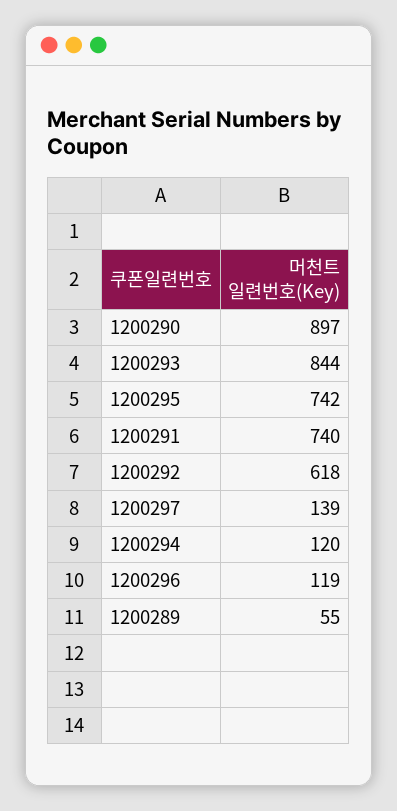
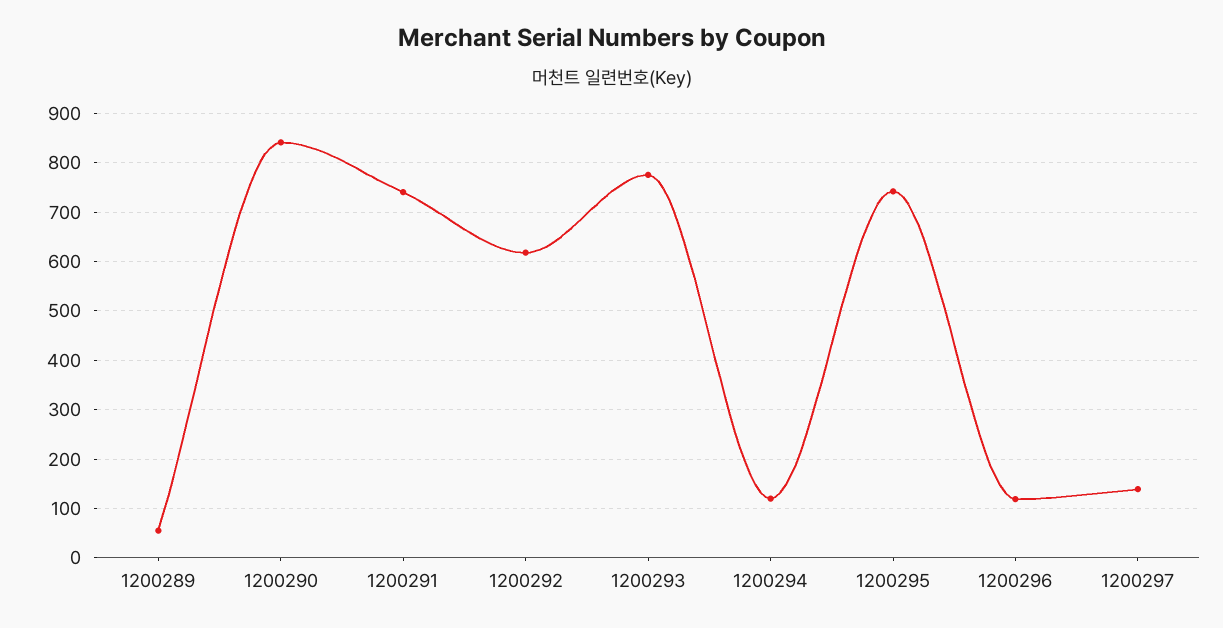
1200290: 897 -> 840
1200293: 844 -> 780

